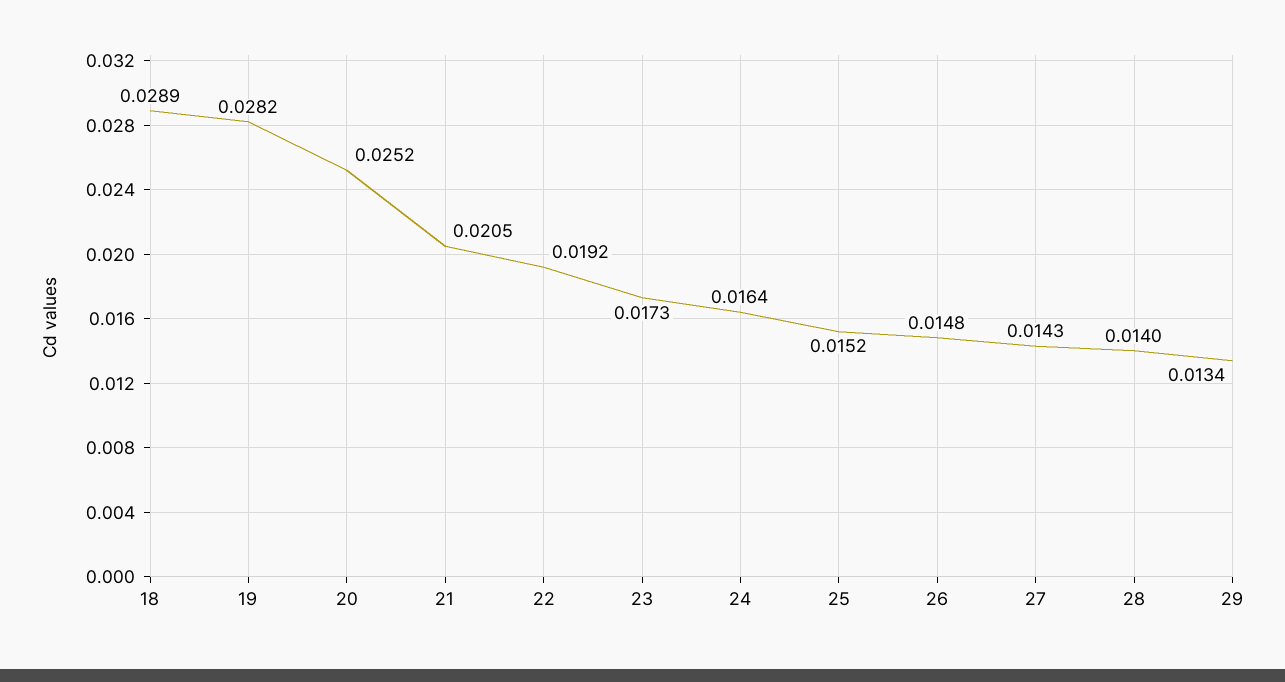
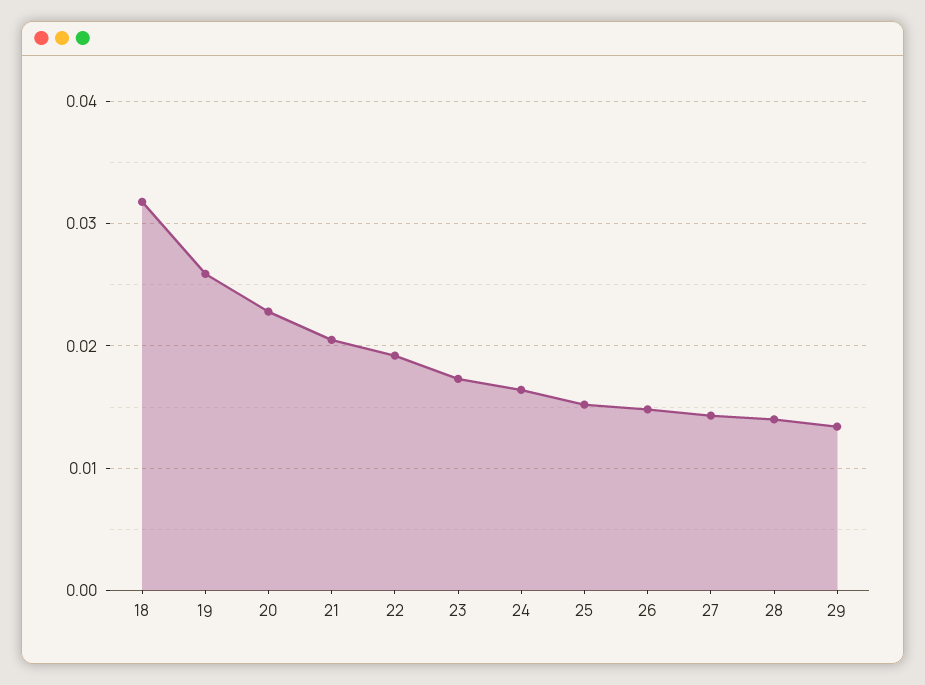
18: 0.0289 -> 0.032
19: 0.0282 -> 0.026
20: 0.0252 -> 0.023

